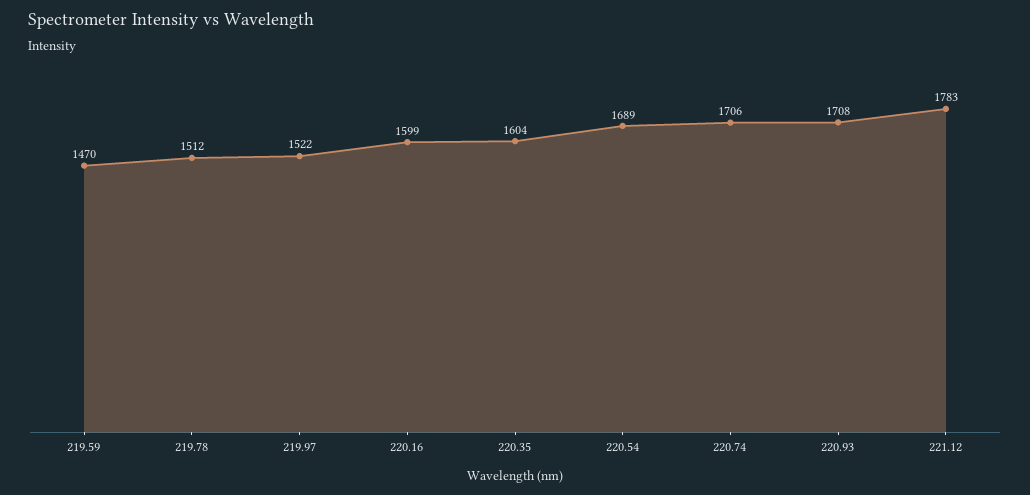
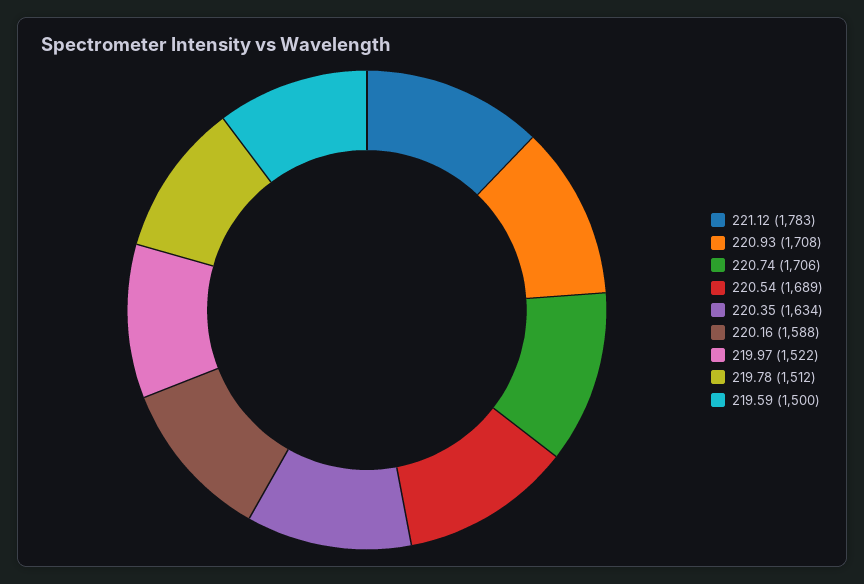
219.59: 1470 -> 1500
220.16: 1599 -> 1588
220.35: 1604 -> 1634

